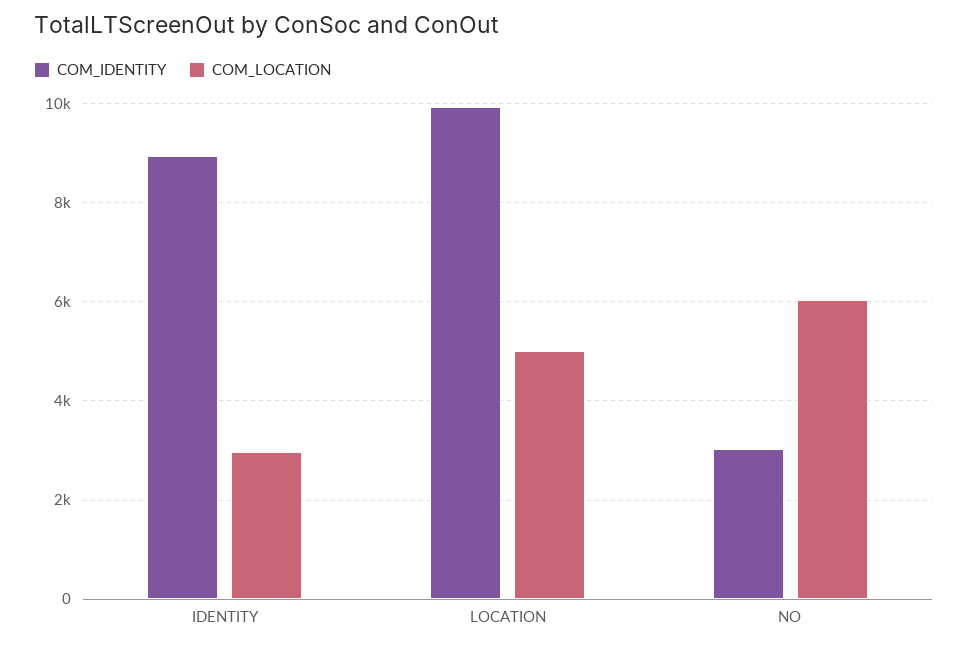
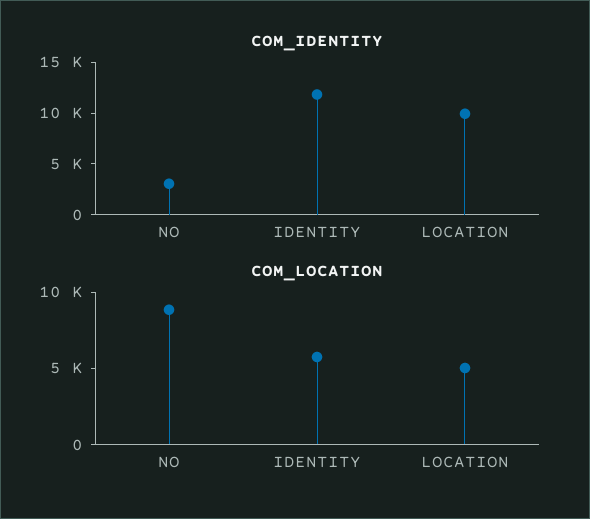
COM_IDENTITY, IDENTITY: 9000 -> 12000
COM_LOCATION, IDENTITY: 3000 -> 6000
COM_LOCATION, NO: 6000 -> 9000

